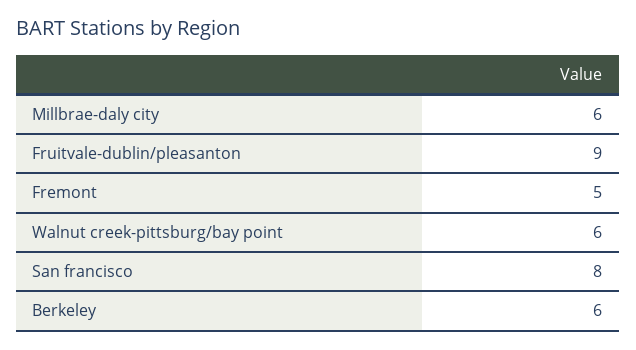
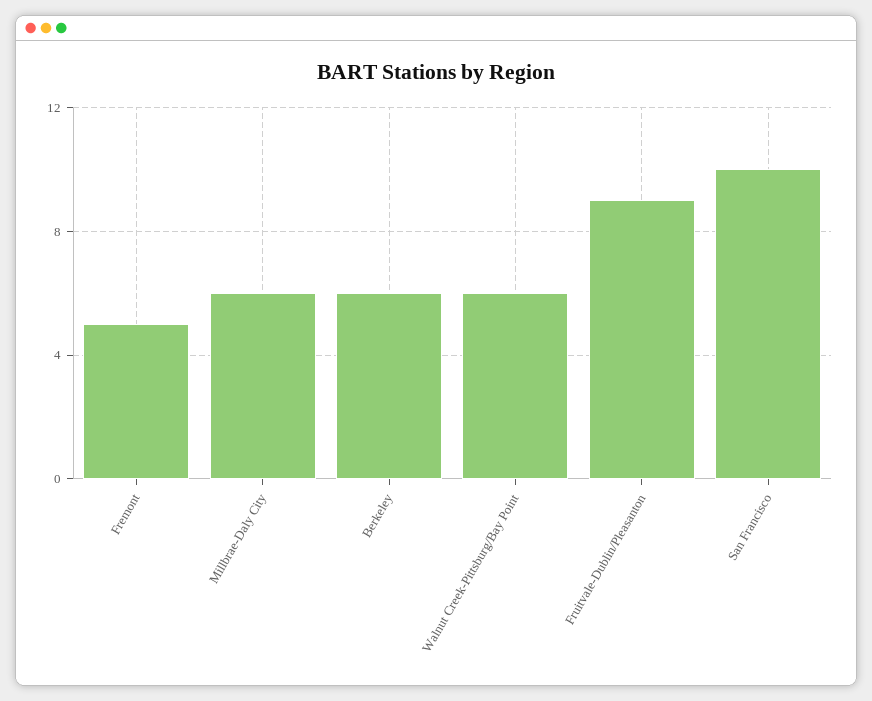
San francisco: 8 -> 10

